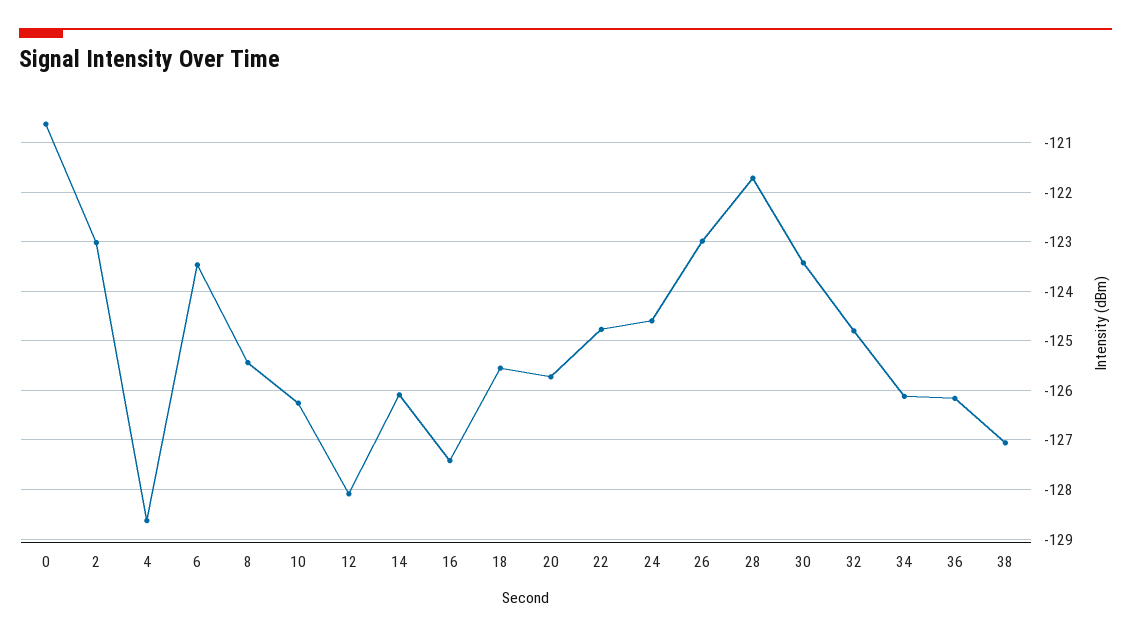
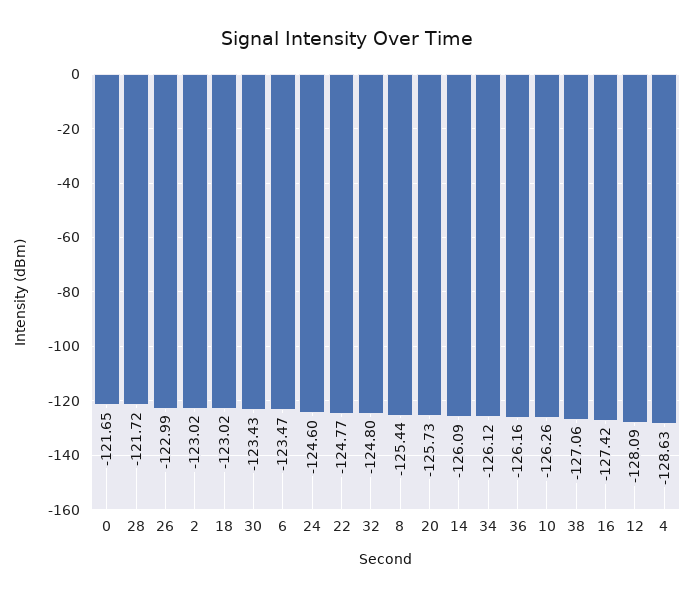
0: -120.6 -> -121.65
18: -125.6 -> -123.02

